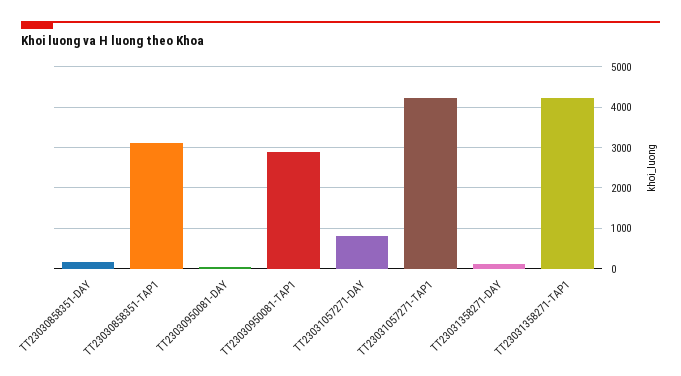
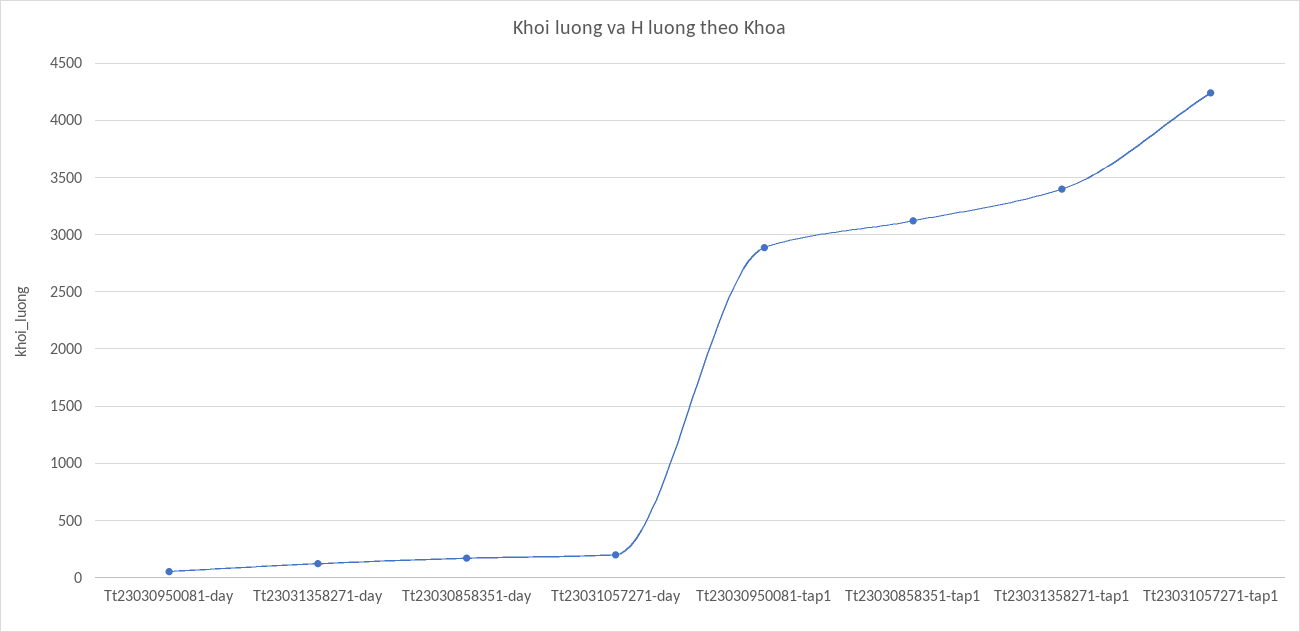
TT23031057271-DAY: 800 -> 200
TT23031358271-TAP1: 4200 -> 3400

